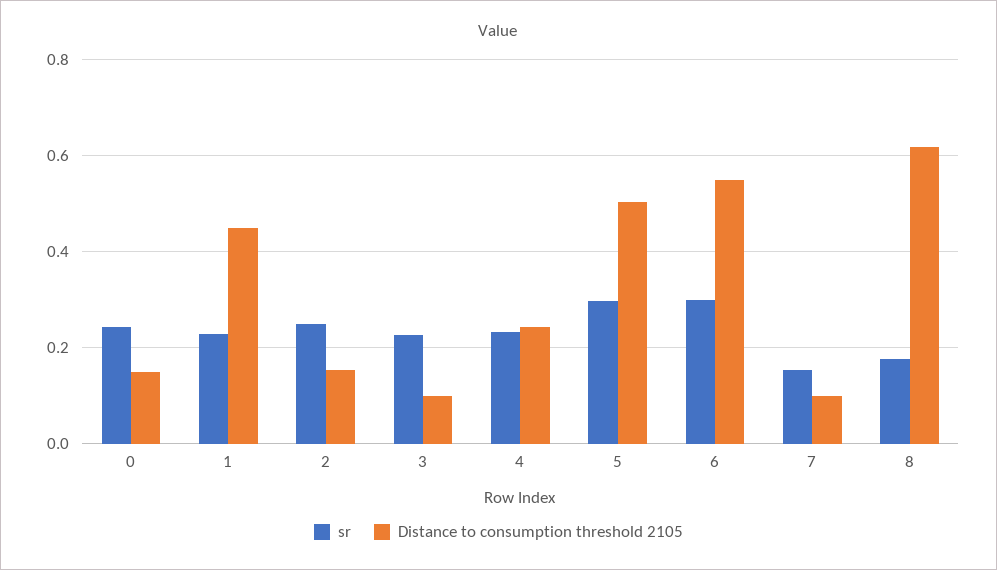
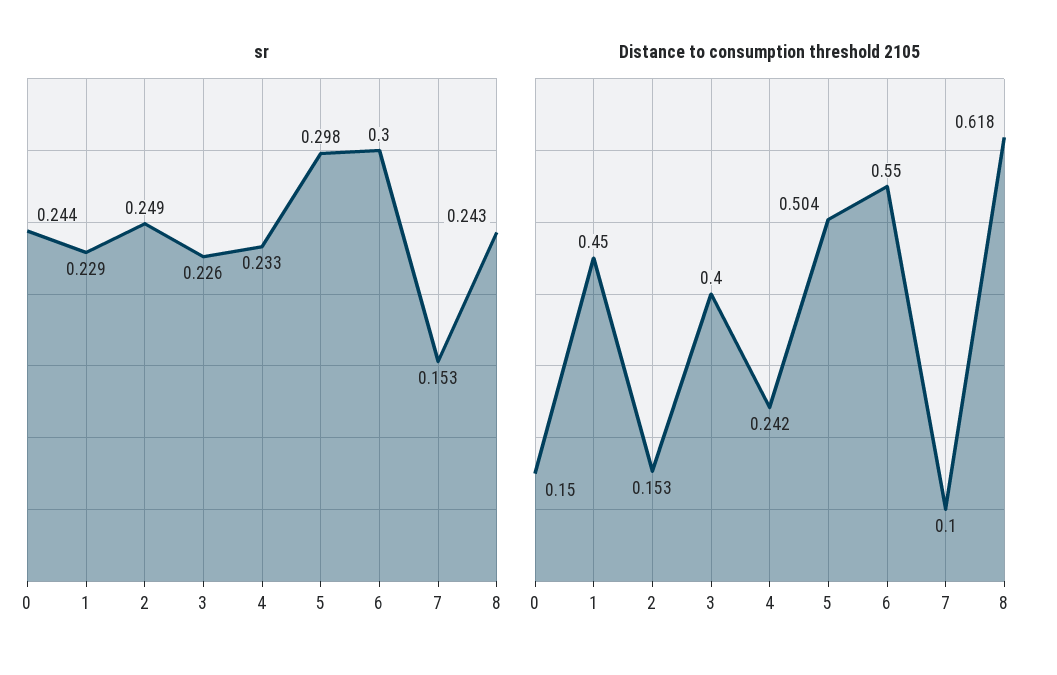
Distance to consumption threshold 2105, 3: 0.1 -> 0.4
sr, 8: 0.18 -> 0.243

